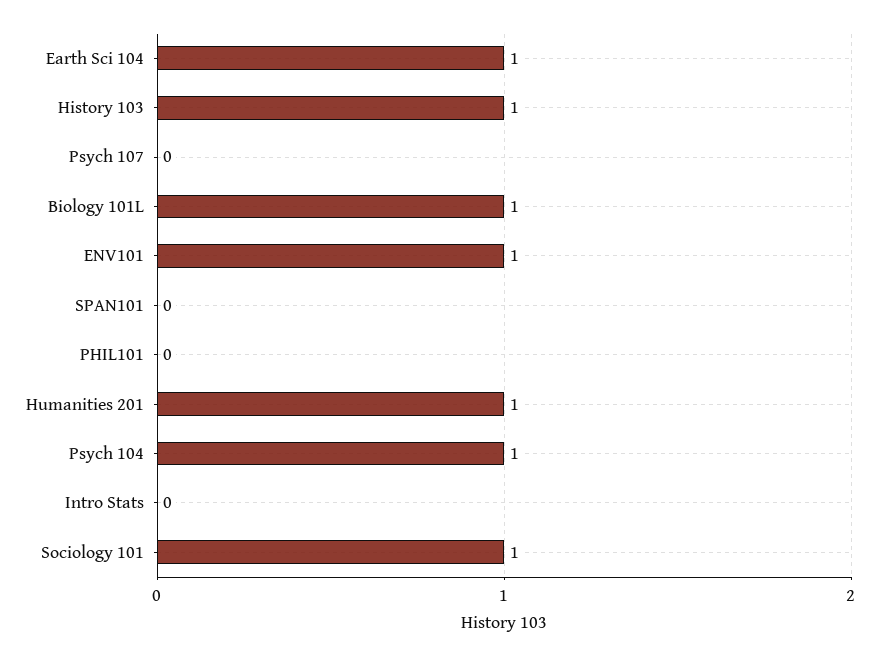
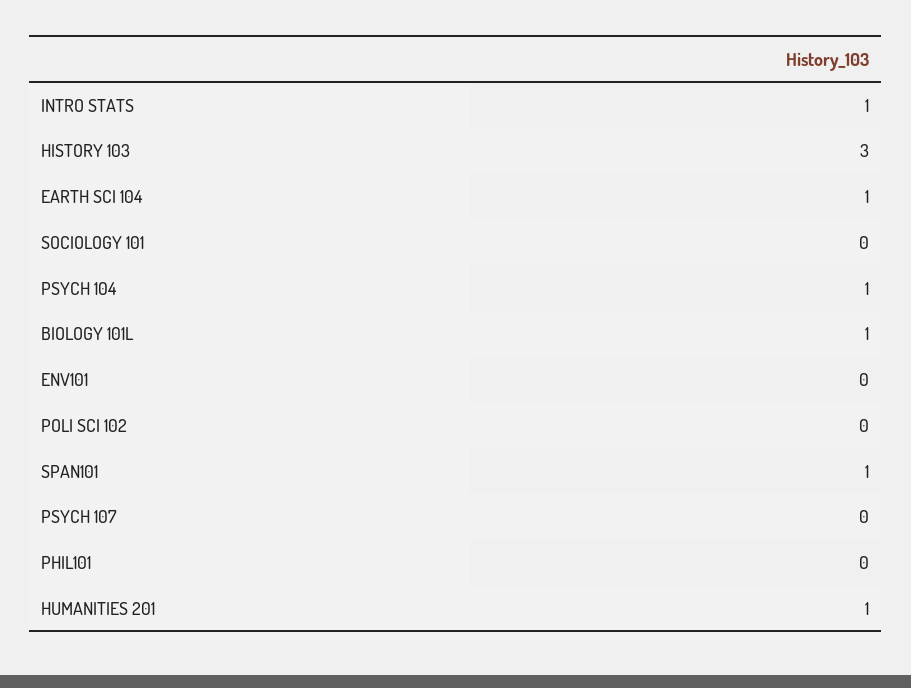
History 103: 1 -> 3
ENV101: 1 -> 0
SPAN101: 0 -> 1
Intro Stats: 0 -> 1
Sociology 101: 1 -> 0
POLI SCI 102: none -> 0

